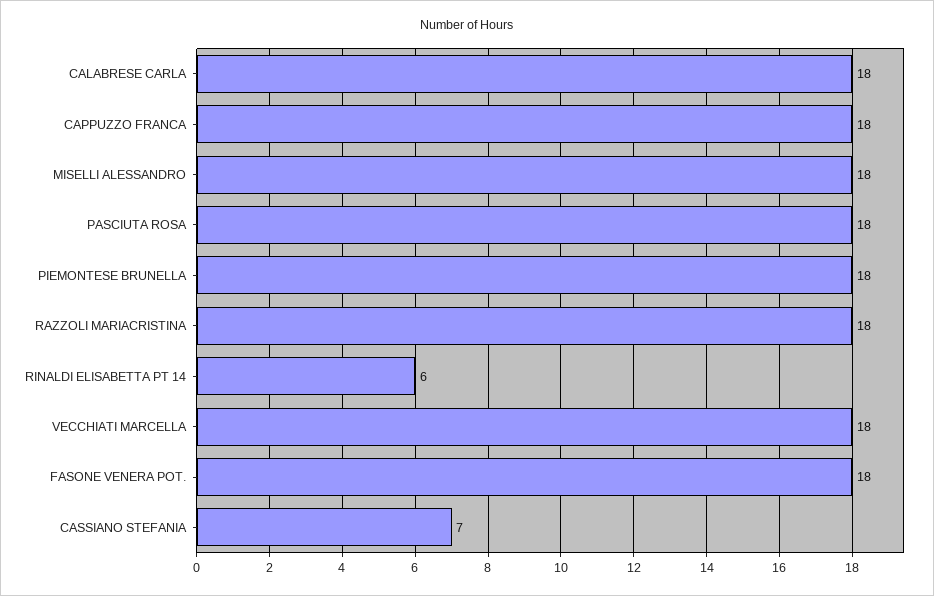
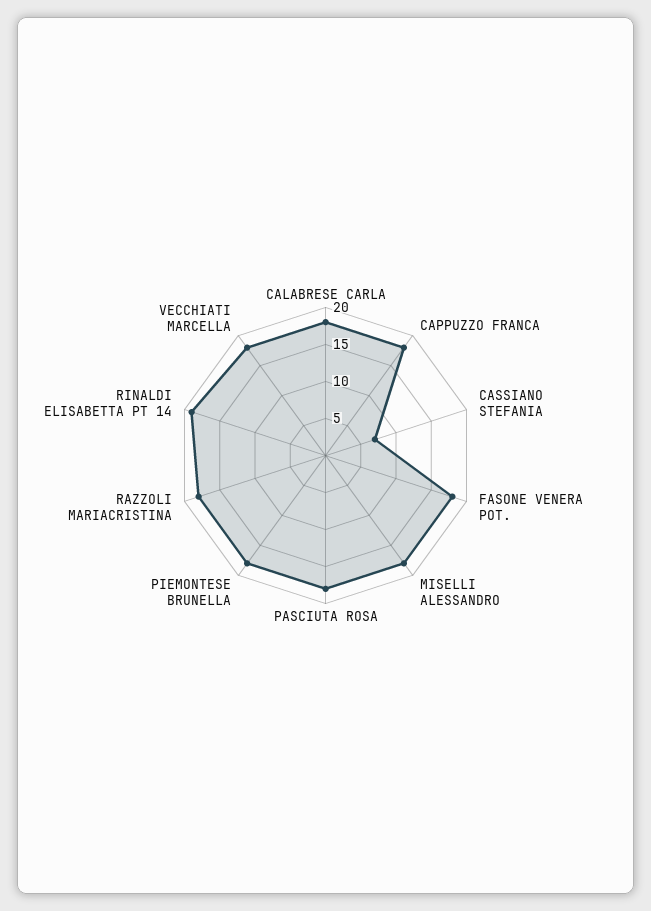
RINALDI ELISABETTA PT 14: 6 -> 20

